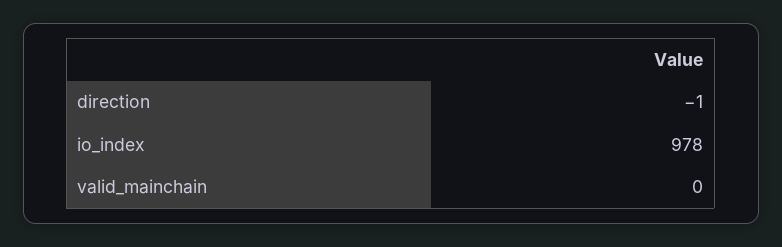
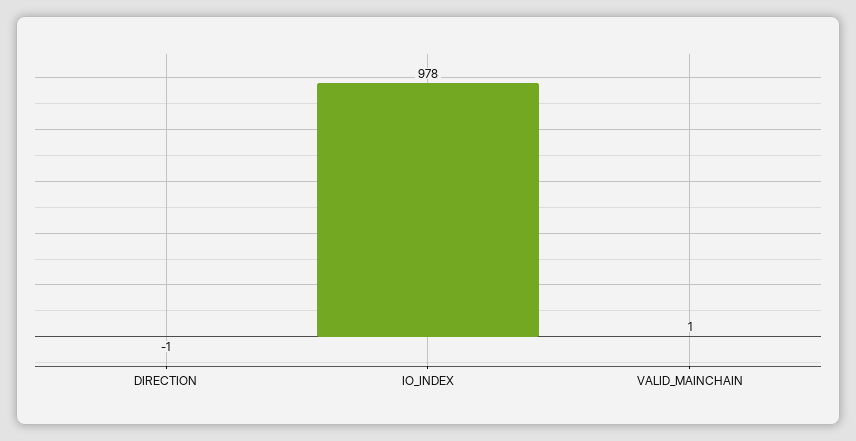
valid_mainchain: 0 -> 1

